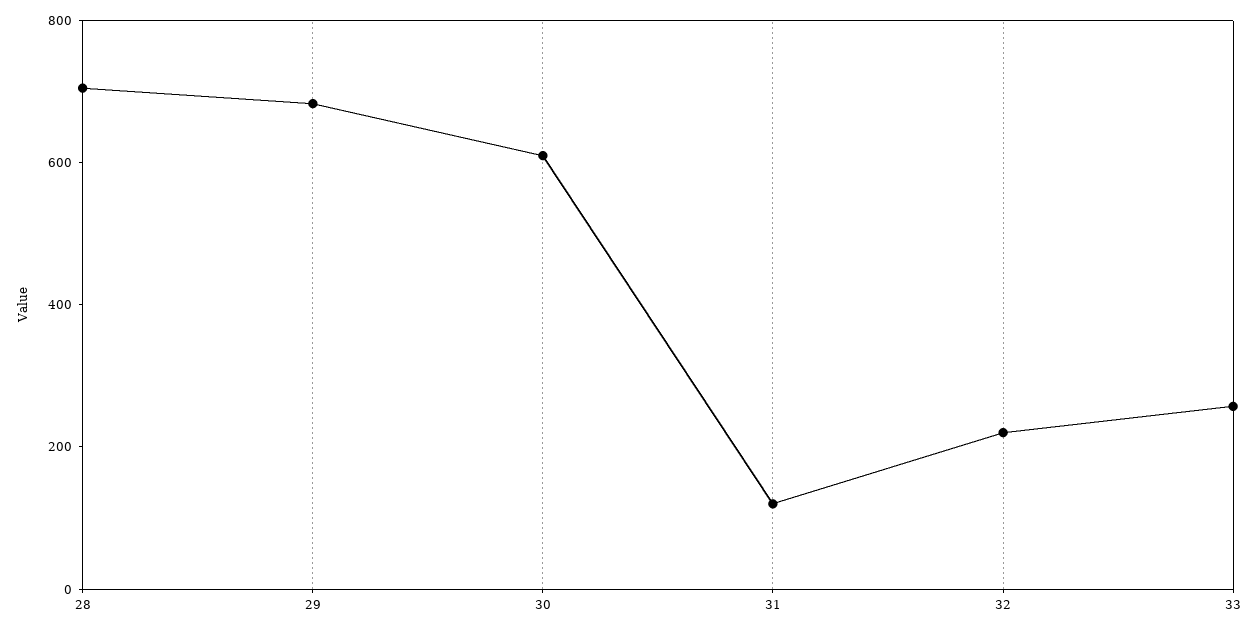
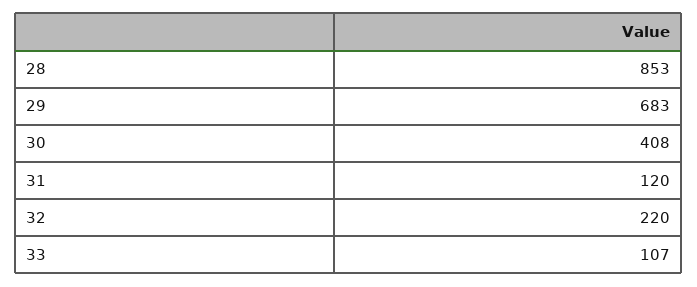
28: 700 -> 853
30: 600 -> 408
33: 250 -> 107

